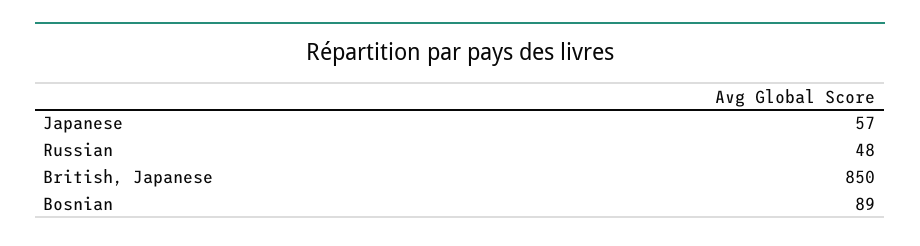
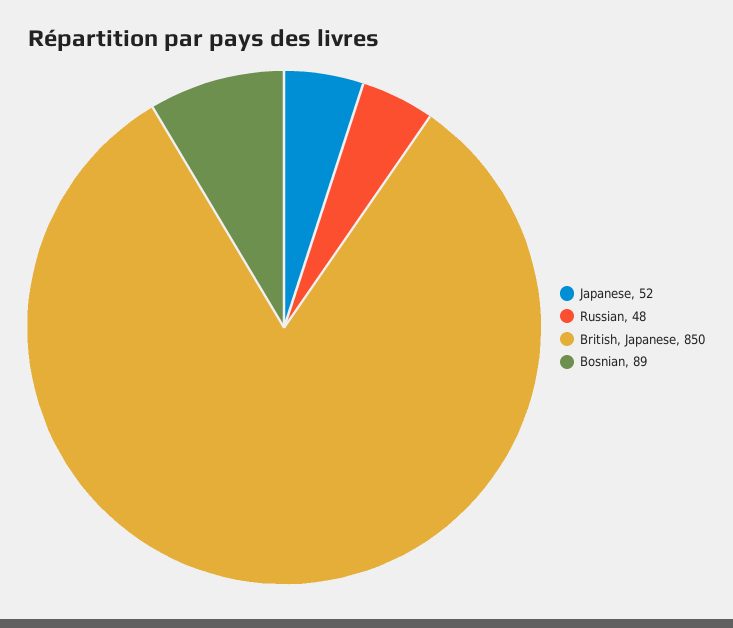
Japanese: 57 -> 52

